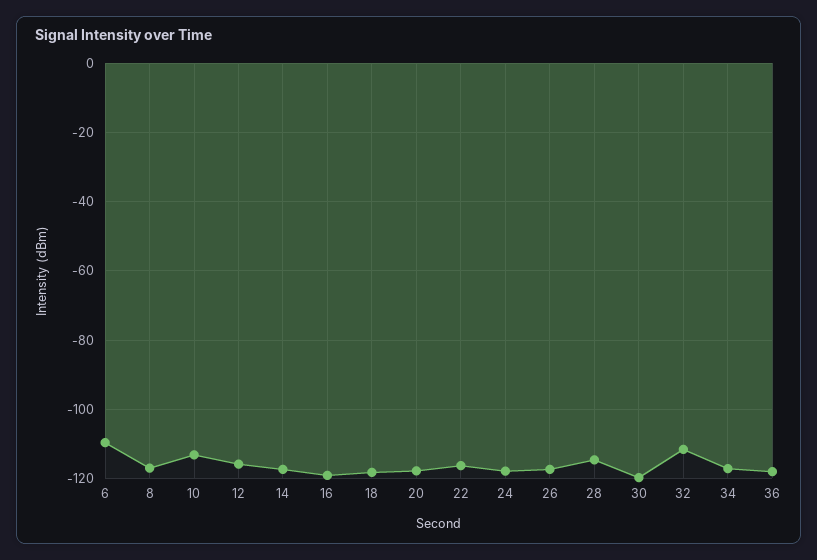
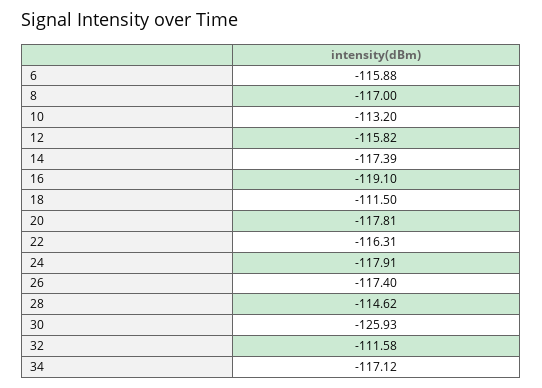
6: -110 -> -115.88
18: -118 -> -111.5
30: -120 -> -125.93
36: -118 -> none

